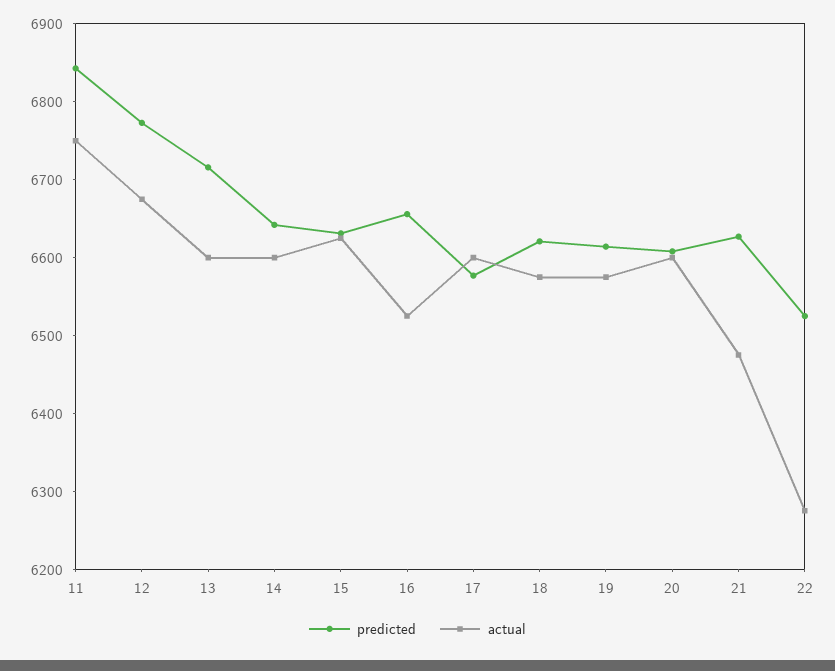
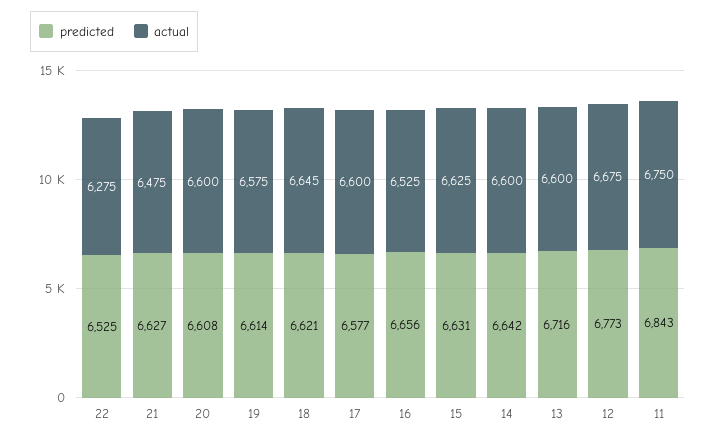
actual, 18: 6580 -> 6645

